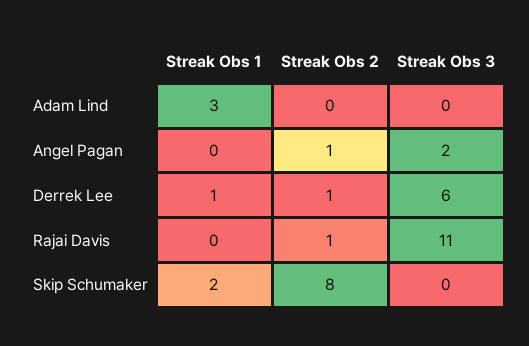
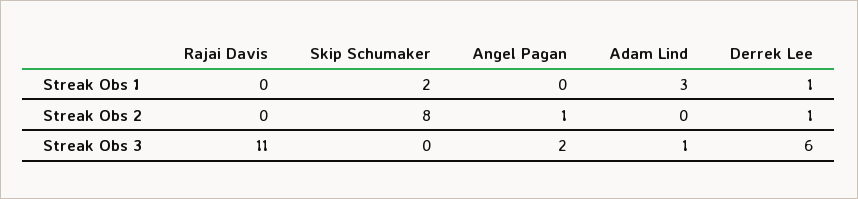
Streak Obs 3, Adam Lind: 0 -> 1
Streak Obs 2, Rajai Davis: 1 -> 0

